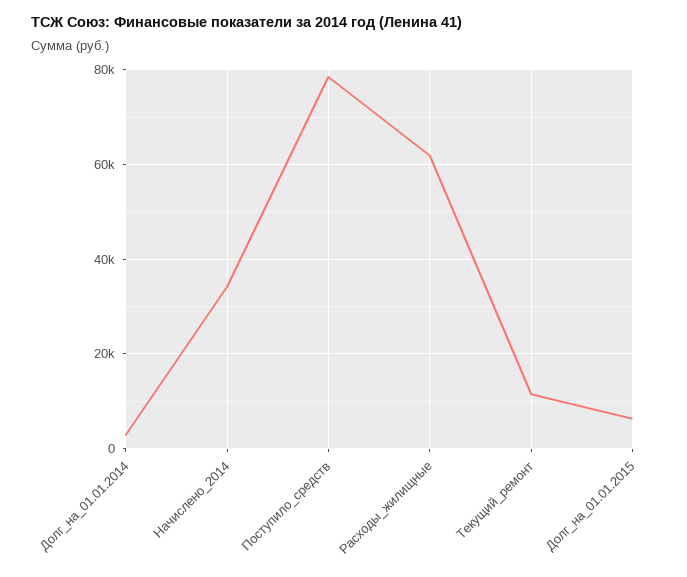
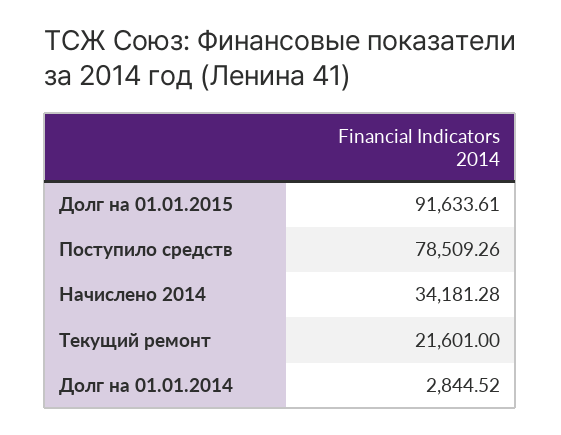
Расходы_жилищные: 62000 -> none
Текущий_ремонт: 12000 -> 21601
Долг_на_01.01.2015: 6000 -> 91633.61

